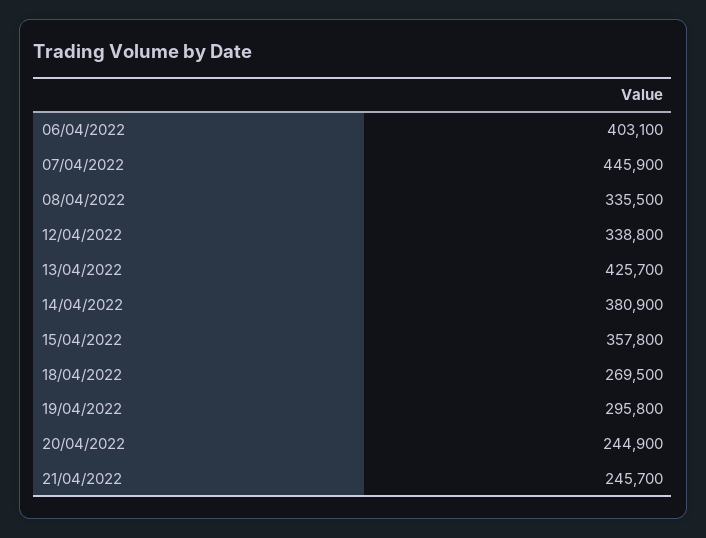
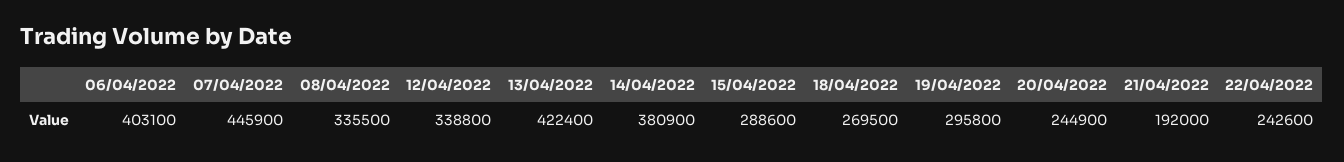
13/04/2022: 425700 -> 422400
15/04/2022: 357800 -> 288600
21/04/2022: 245700 -> 192000
22/04/2022: none -> 242600

